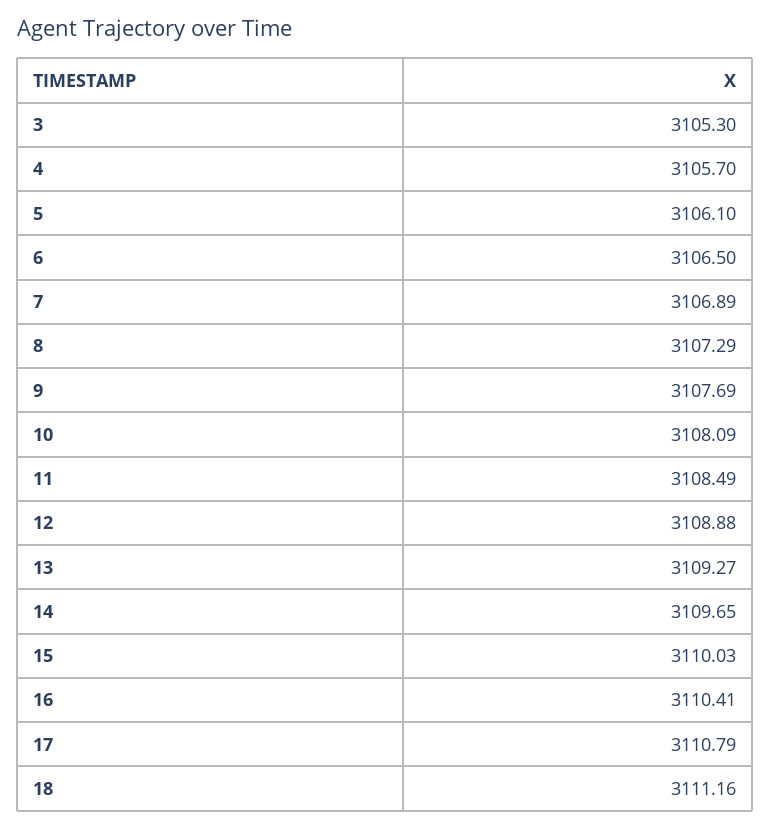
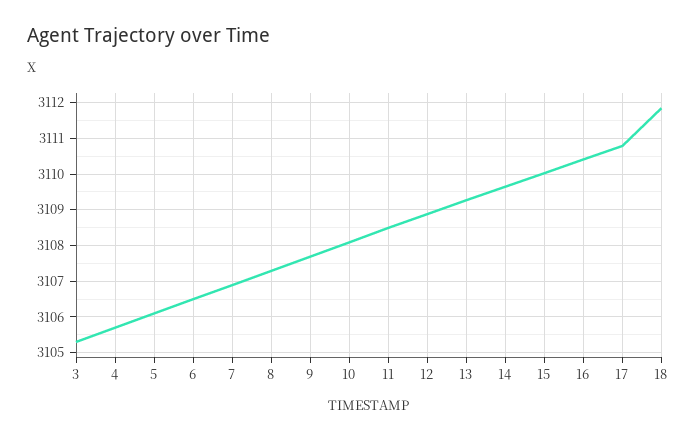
18: 3111.16 -> 3111.8

